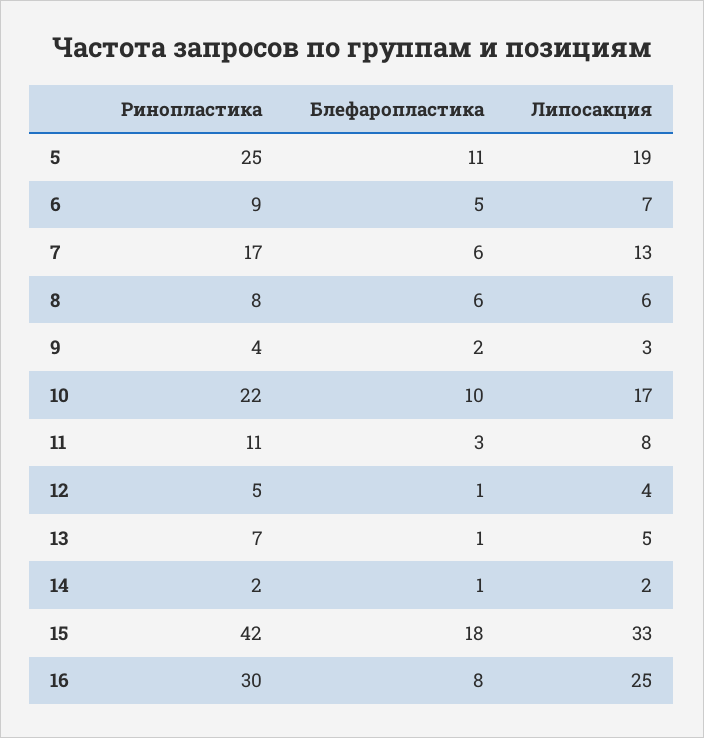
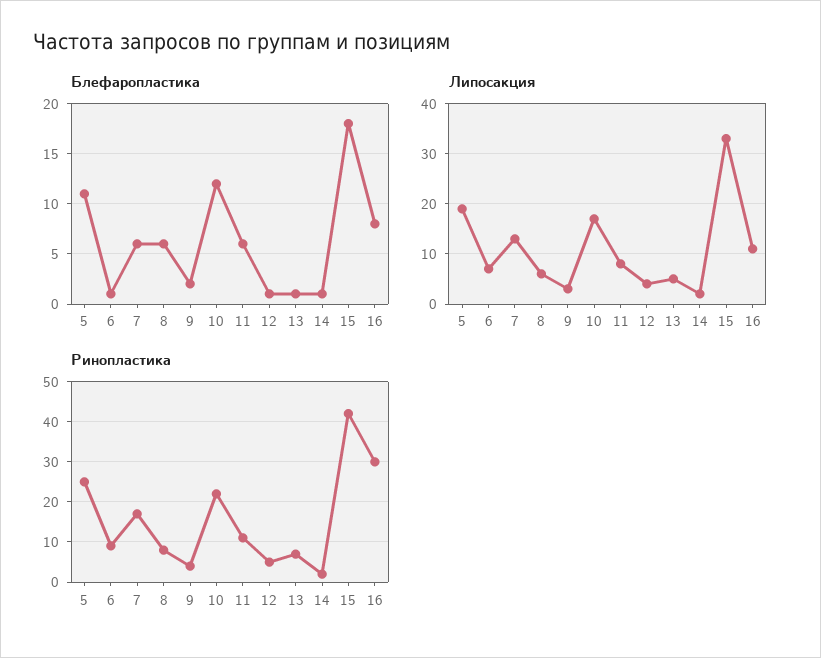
Блефаропластика, 6: 5 -> 1
Блефаропластика, 10: 10 -> 12
Блефаропластика, 11: 3 -> 6
Липосакция, 16: 25 -> 10

